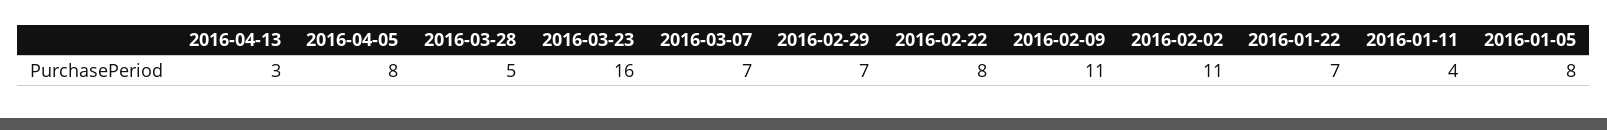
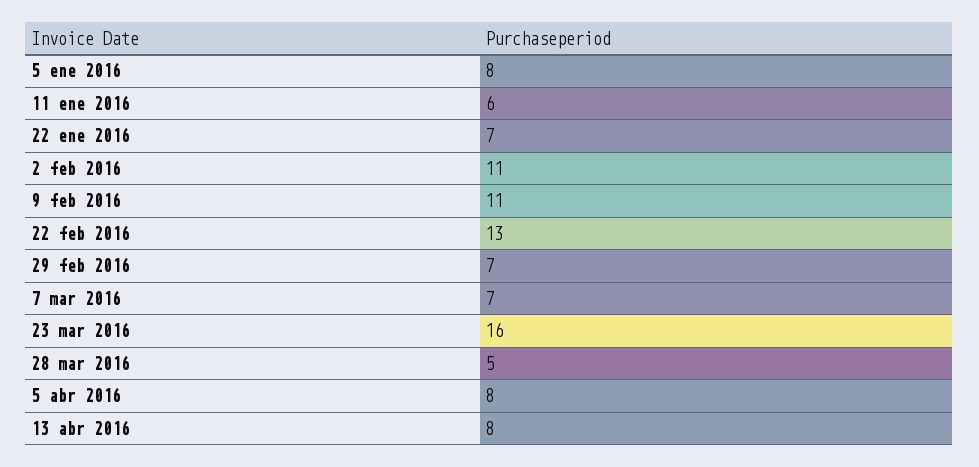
2016-04-13: 3 -> 8
2016-02-22: 8 -> 13
2016-01-11: 4 -> 6

